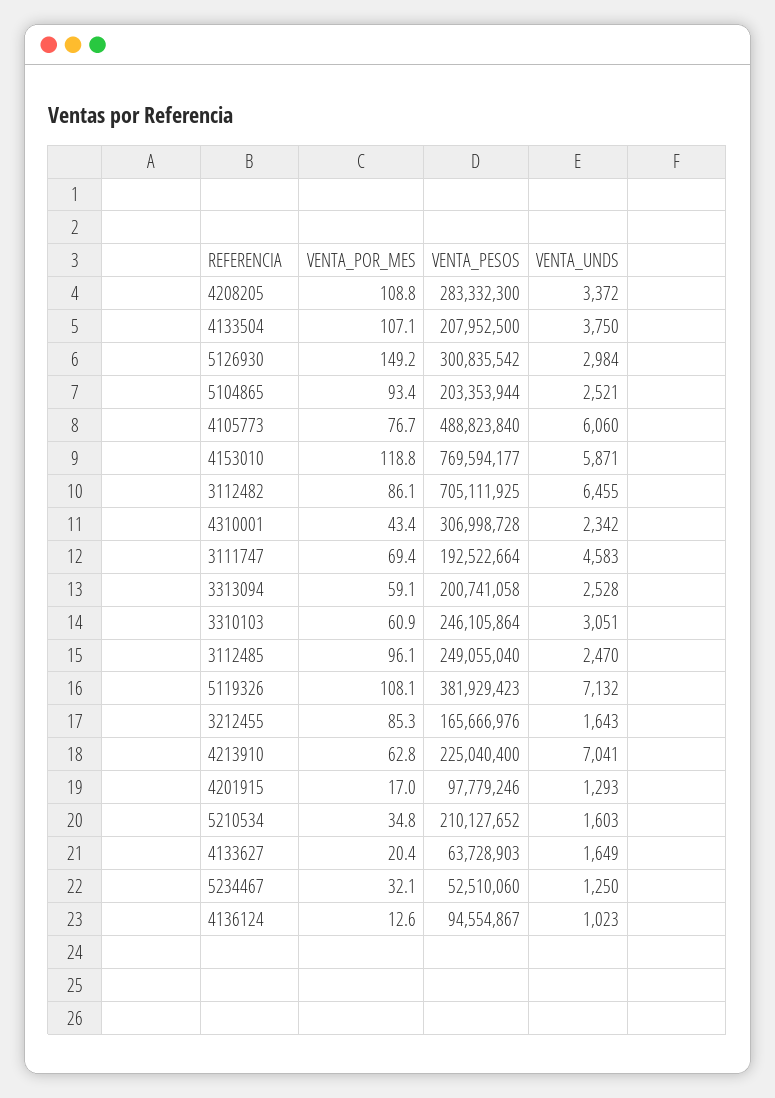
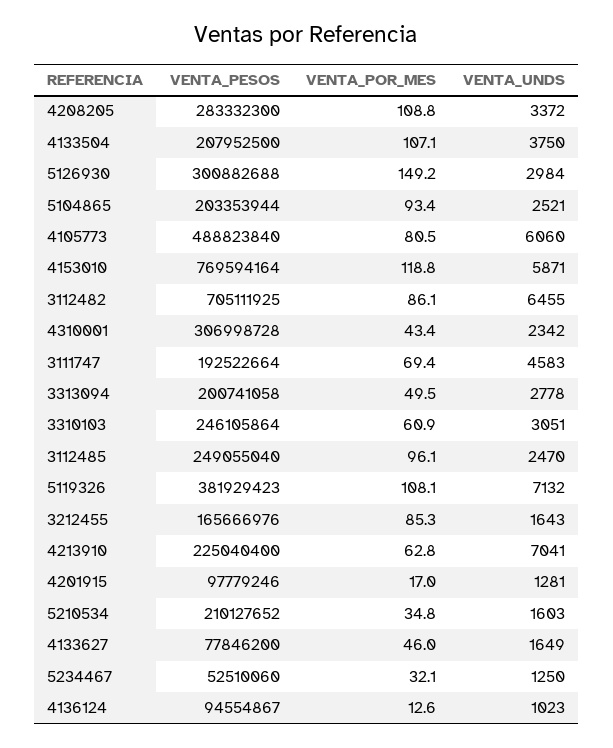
VENTA_PESOS, 5126930: 300835542 -> 300882688
VENTA_POR_MES, 4105773: 76.7 -> 80.5
VENTA_PESOS, 4153010: 769594177 -> 769594164
VENTA_POR_MES, 3313094: 59.1 -> 49.5
VENTA_UNDS, 3313094: 2528 -> 2778
VENTA_UNDS, 4201915: 1293 -> 1281
VENTA_POR_MES, 4133627: 20.4 -> 46
VENTA_PESOS, 4133627: 63728903 -> 77846200

